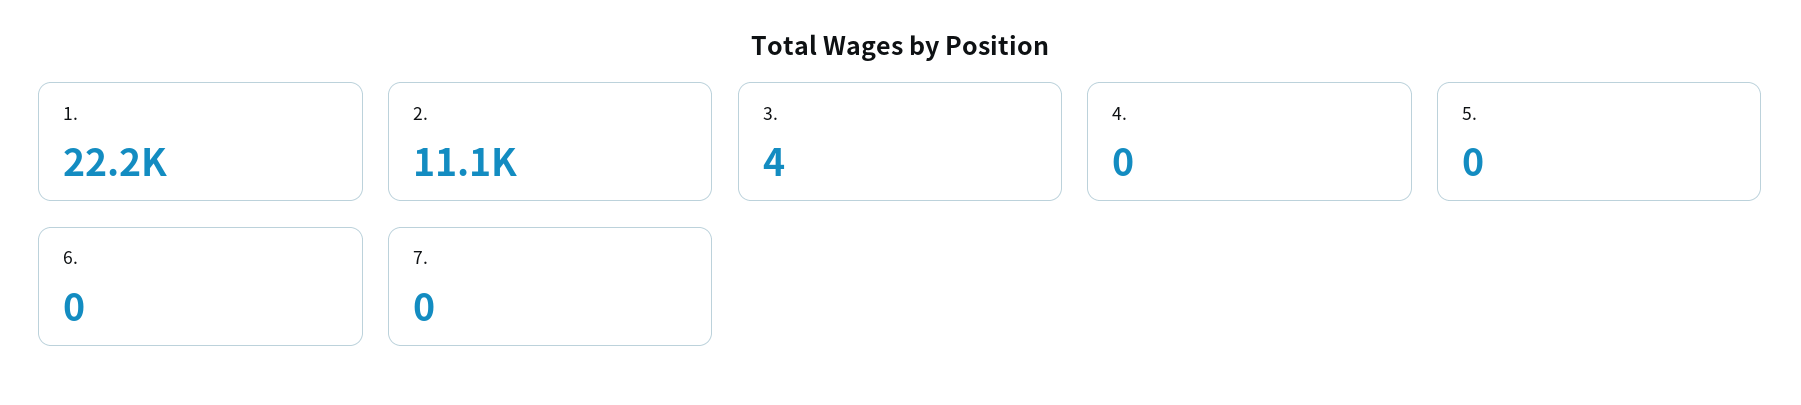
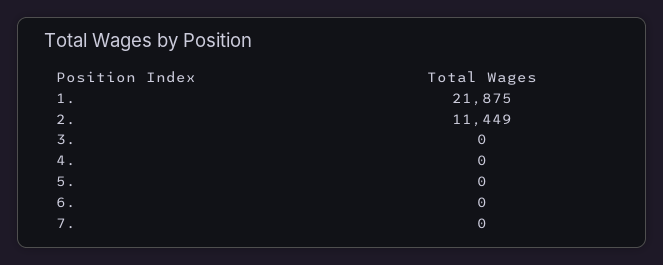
1.: 22200 -> 21875
2.: 11100 -> 11449
3.: 4 -> 0

